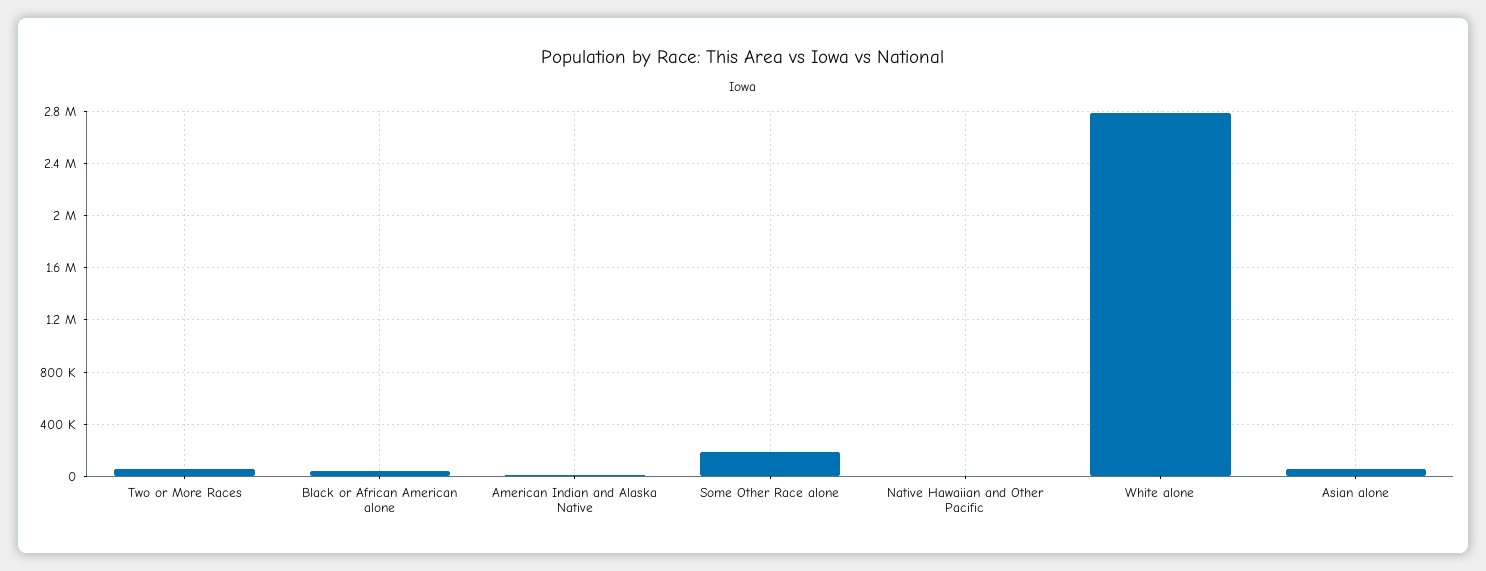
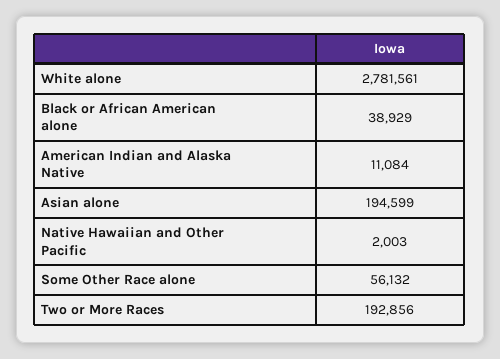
Two or More Races: 50000 -> 192856
Some Other Race alone: 200000 -> 56132
Asian alone: 50000 -> 194599

